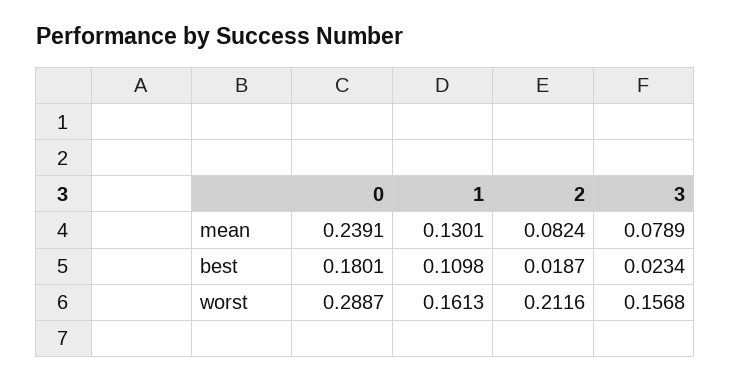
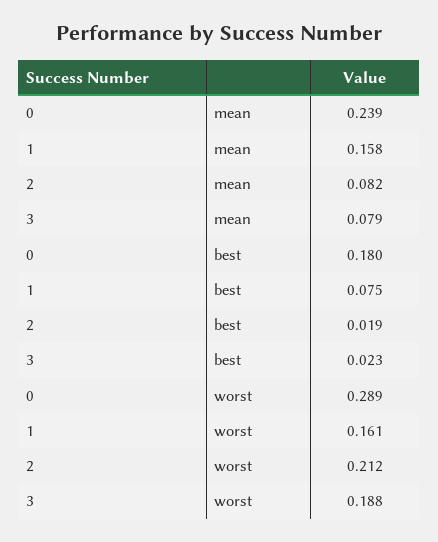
1, mean: 0.1301 -> 0.158
1, best: 0.1098 -> 0.075
3, worst: 0.1568 -> 0.188

